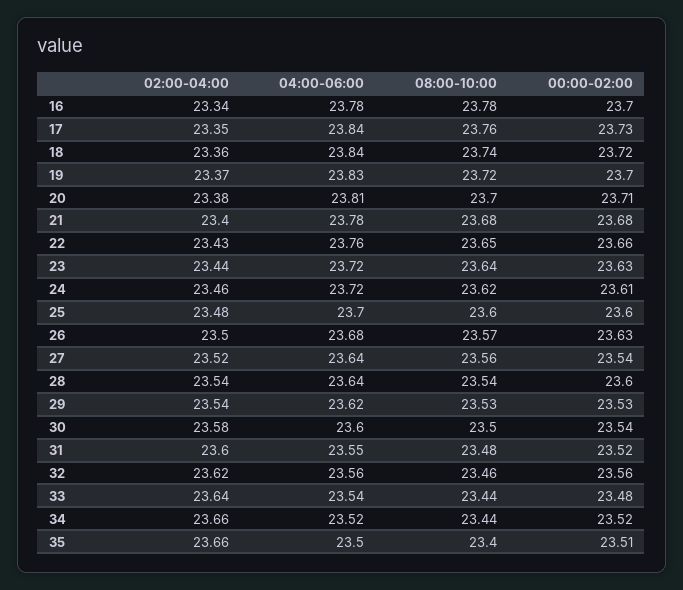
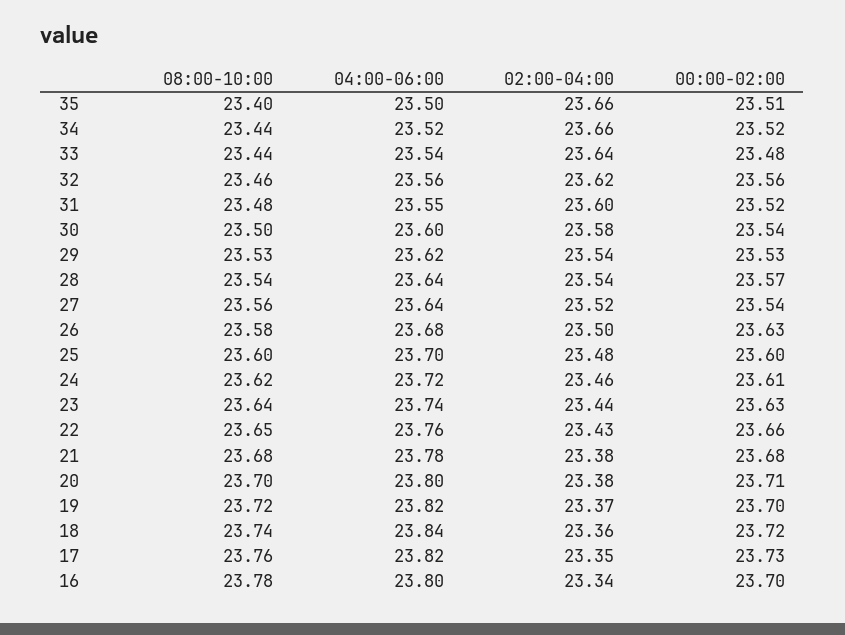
04:00-06:00, 16: 23.78 -> 23.8
04:00-06:00, 17: 23.84 -> 23.82
04:00-06:00, 19: 23.83 -> 23.82
04:00-06:00, 20: 23.81 -> 23.8
02:00-04:00, 21: 23.4 -> 23.38
04:00-06:00, 23: 23.72 -> 23.74
08:00-10:00, 26: 23.57 -> 23.58
00:00-02:00, 28: 23.6 -> 23.57

